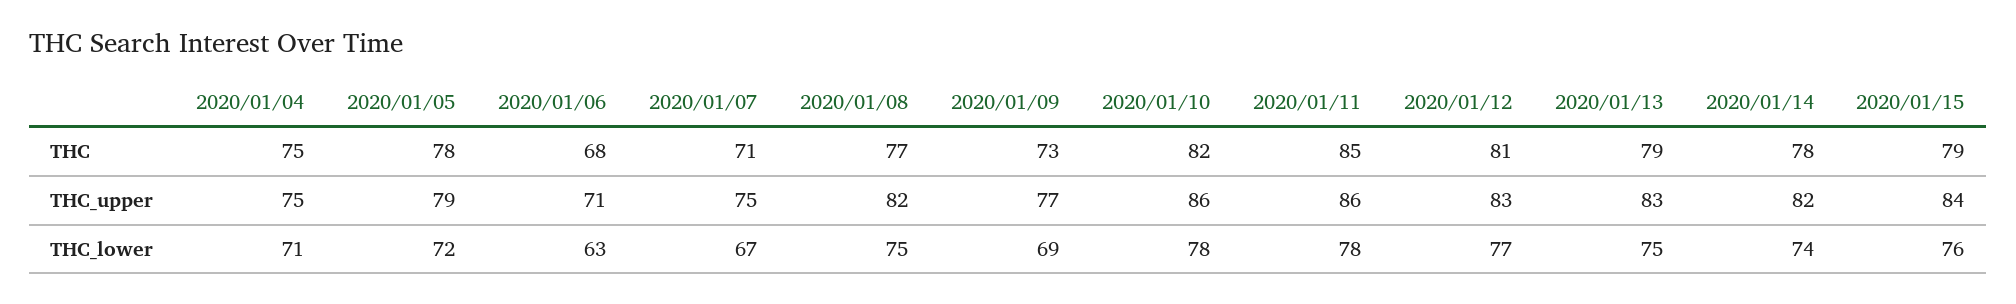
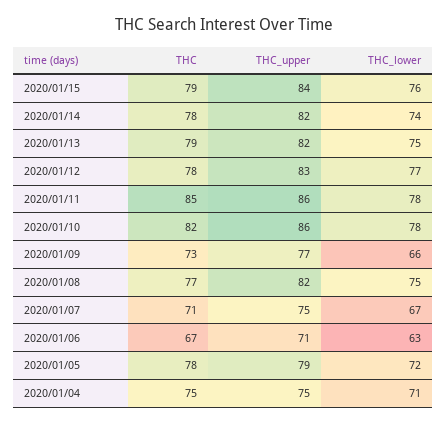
2020/01/06, THC: 68 -> 67
2020/01/12, THC: 81 -> 78
2020/01/13, THC_upper: 83 -> 82
2020/01/09, THC_lower: 69 -> 66

